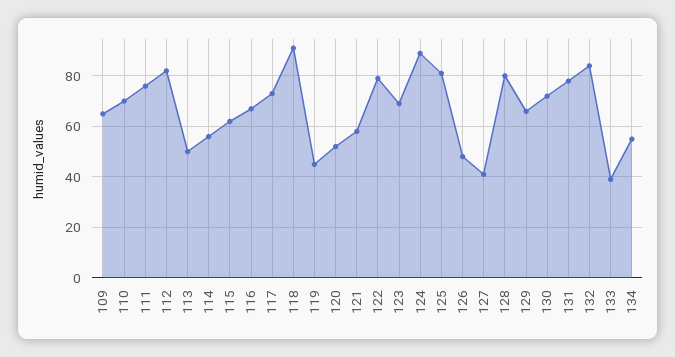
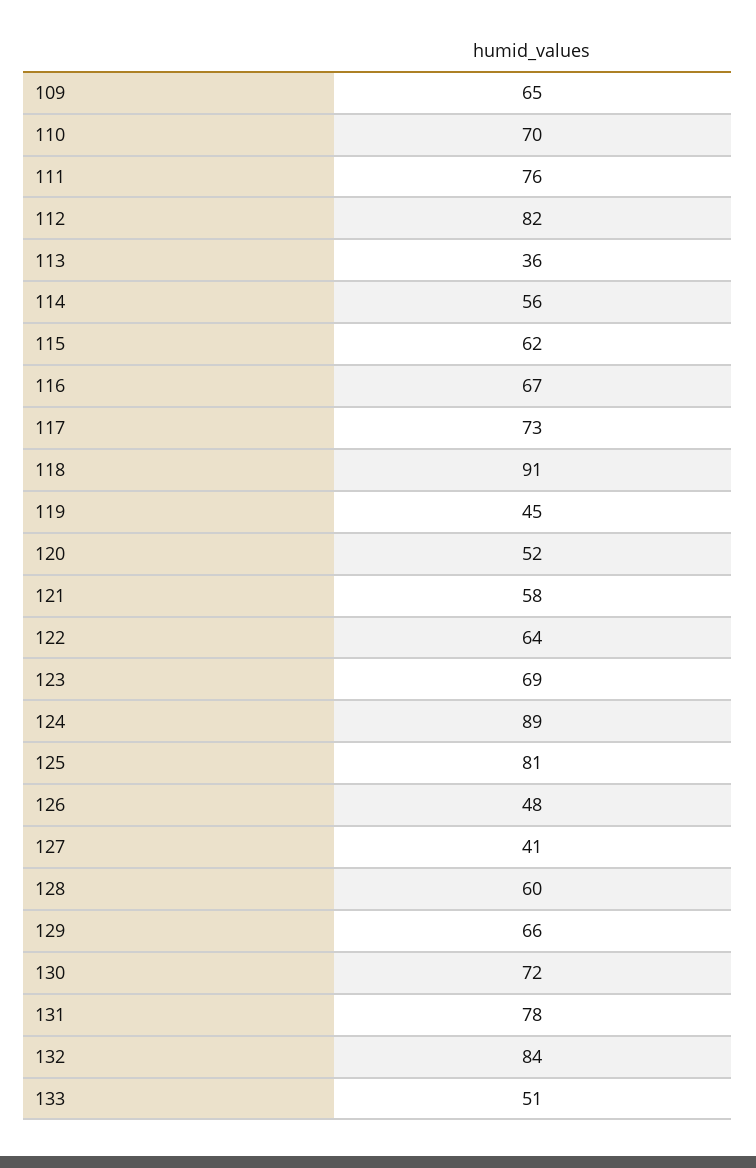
113: 50 -> 36
122: 80 -> 64
128: 80 -> 60
133: 40 -> 51
134: 55 -> none

